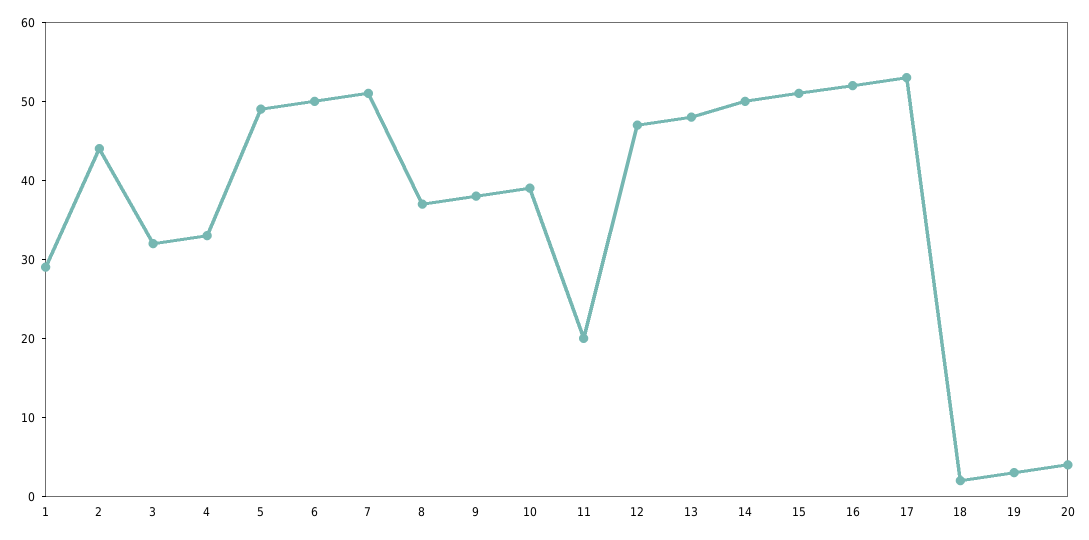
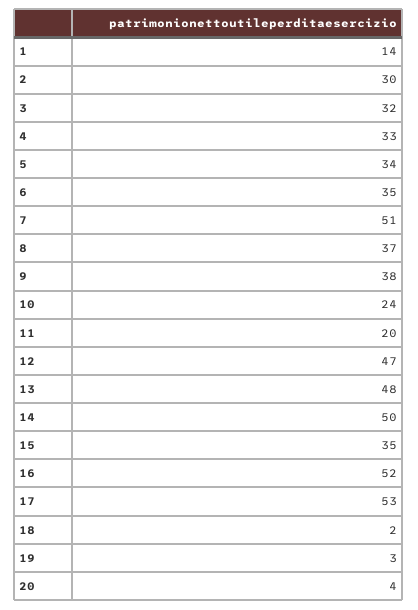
1: 30 -> 14
2: 45 -> 30
5: 50 -> 34
6: 50 -> 35
10: 40 -> 24
15: 50 -> 35

